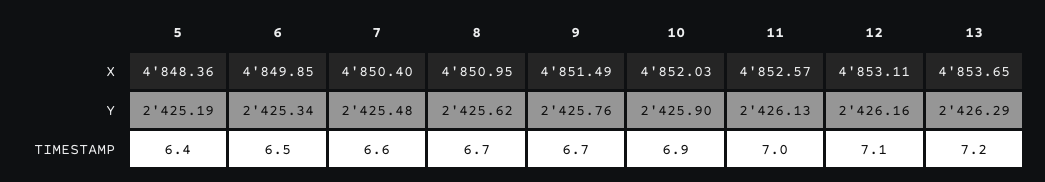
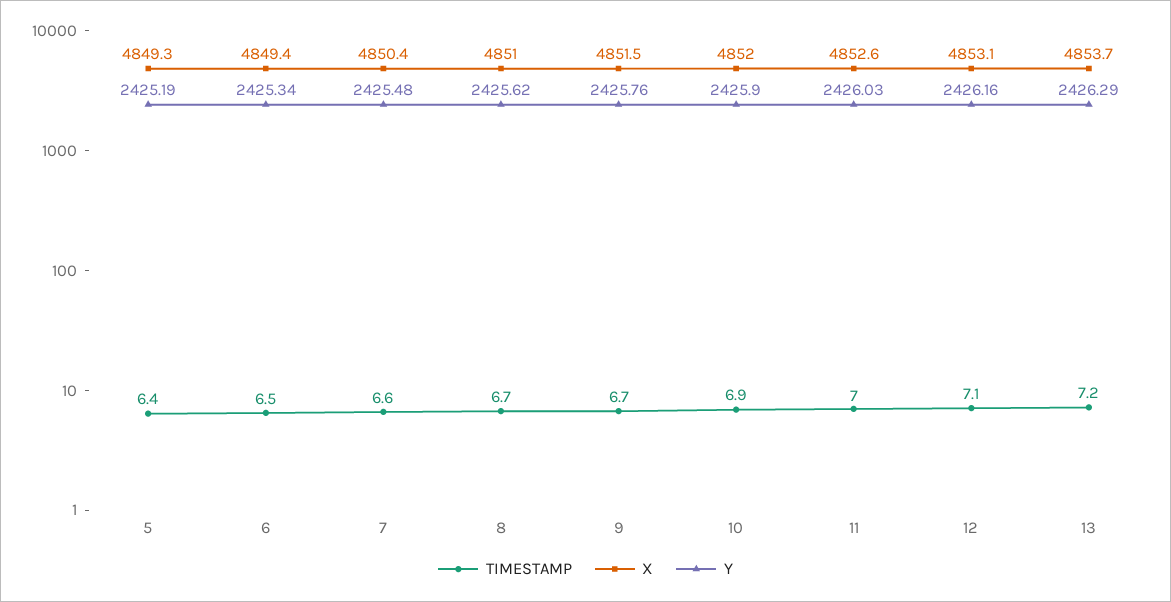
X, 5: 4848.36 -> 4849.3
X, 6: 4849.85 -> 4849.4
Y, 11: 2426.13 -> 2426.03

